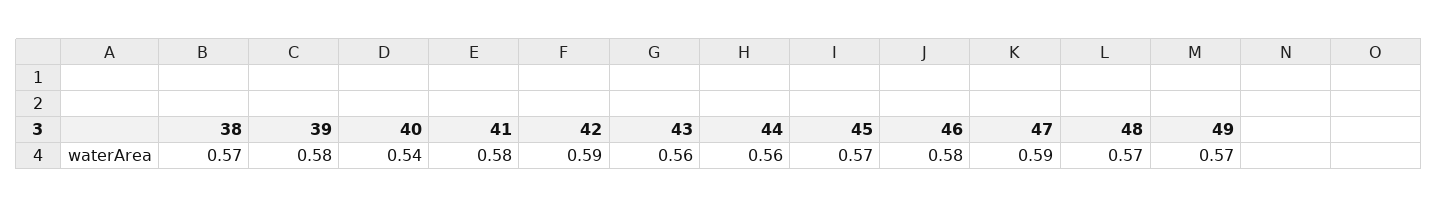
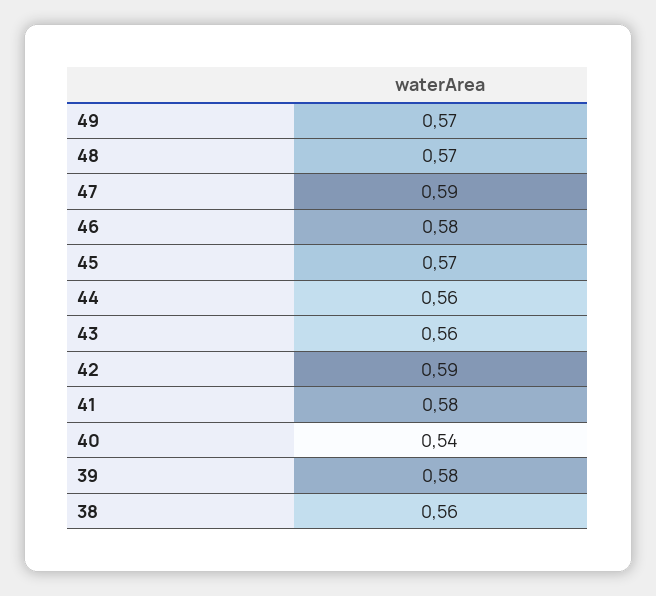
38: 0.57 -> 0.56

